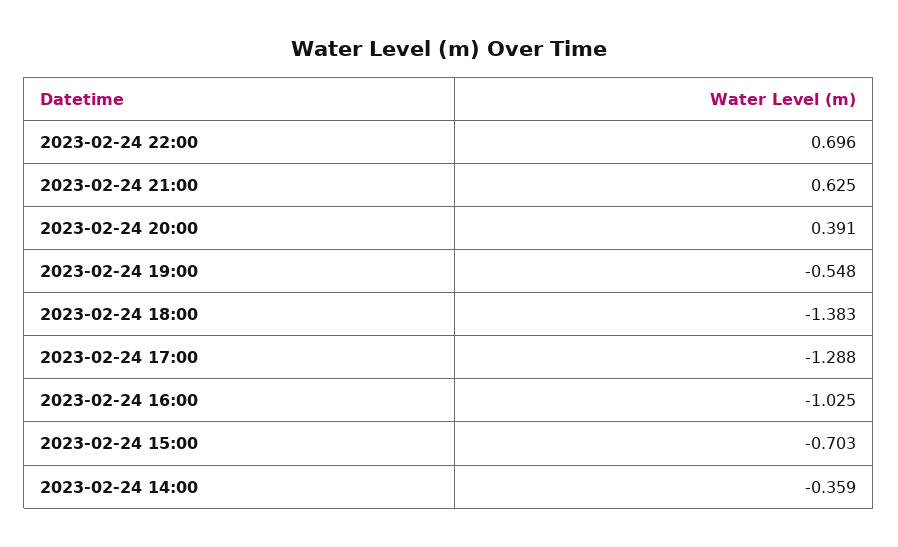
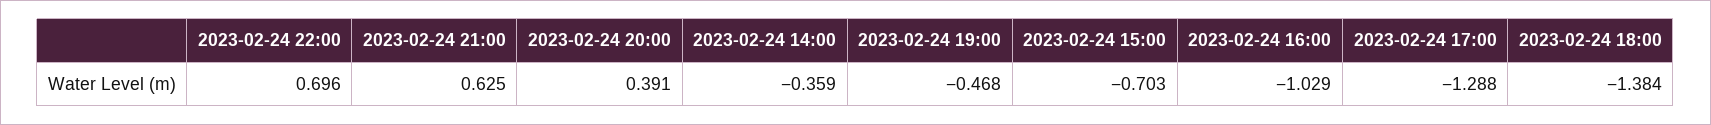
2023-02-24 19:00: -0.548 -> -0.468
2023-02-24 18:00: -1.383 -> -1.384
2023-02-24 16:00: -1.025 -> -1.029

